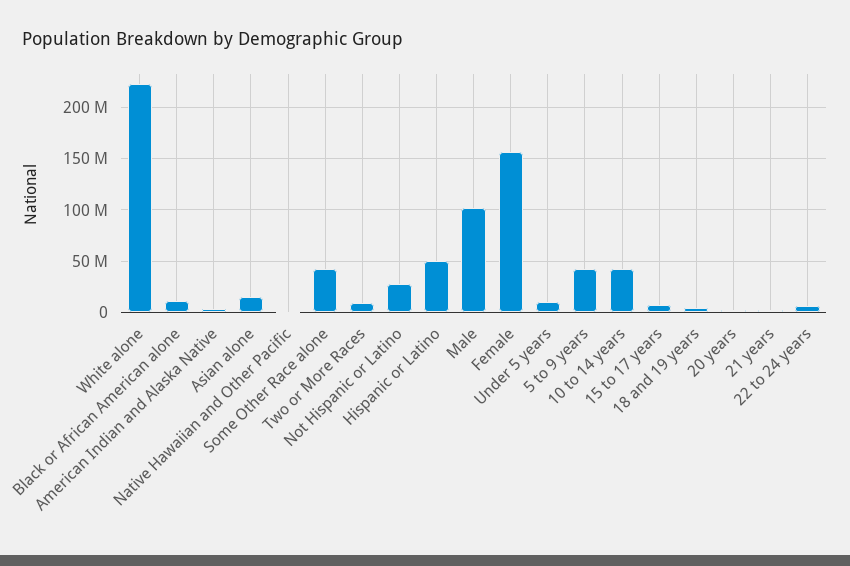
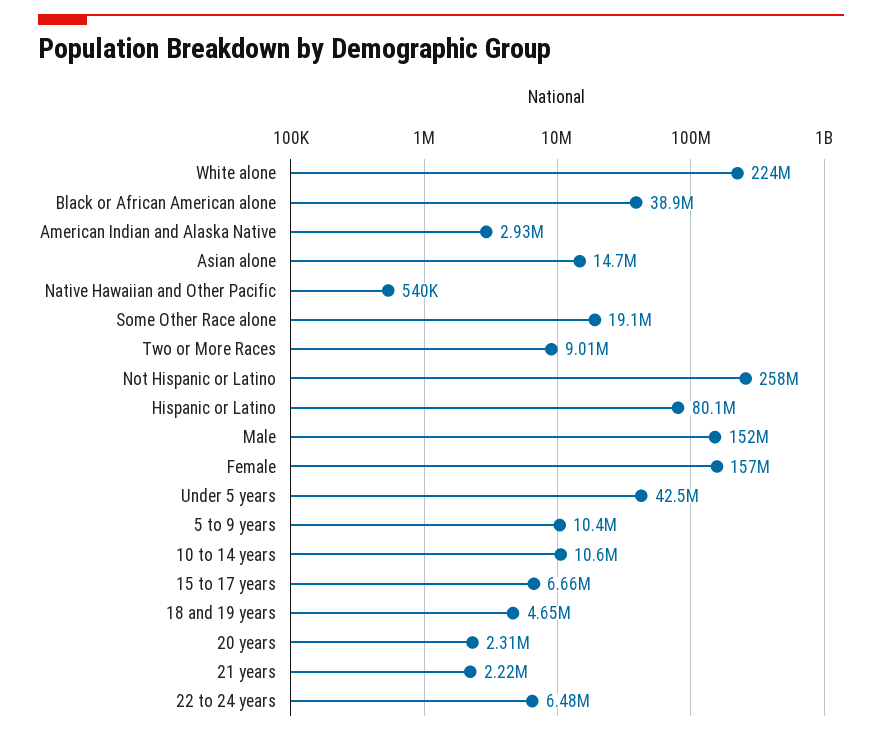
Black or African American alone: 10000000 -> 38900000
Some Other Race alone: 40000000 -> 19100000
Not Hispanic or Latino: 30000000 -> 258000000
Hispanic or Latino: 50000000 -> 80100000
Male: 100000000 -> 152000000
Under 5 years: 10000000 -> 42500000
5 to 9 years: 40000000 -> 10400000
10 to 14 years: 40000000 -> 10600000

